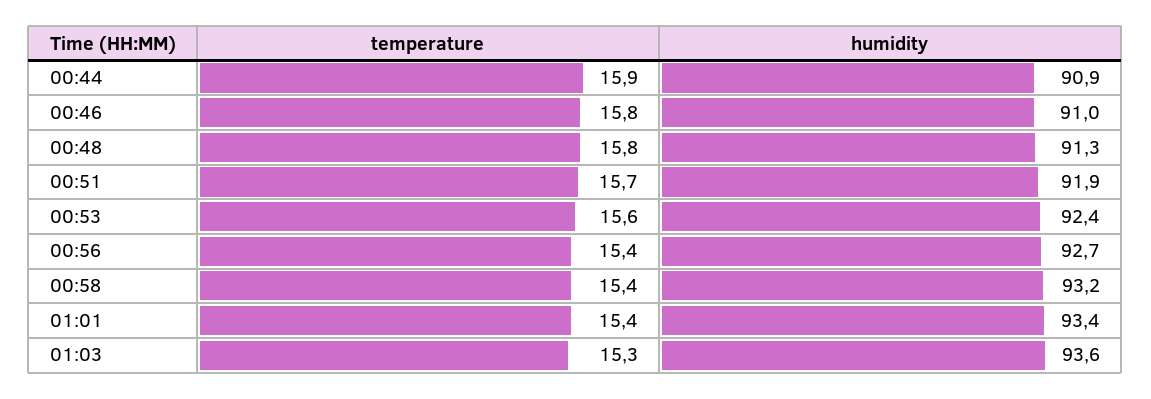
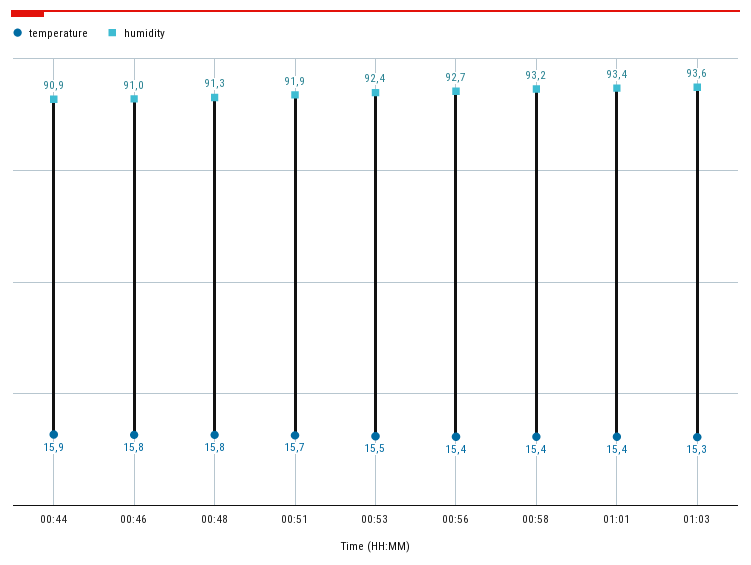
temperature, 00:53: 15.6 -> 15.5

